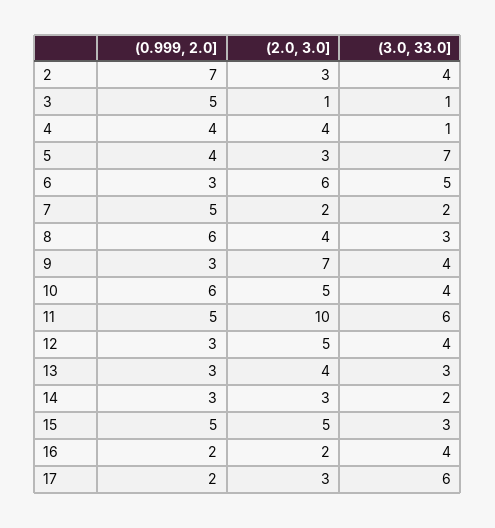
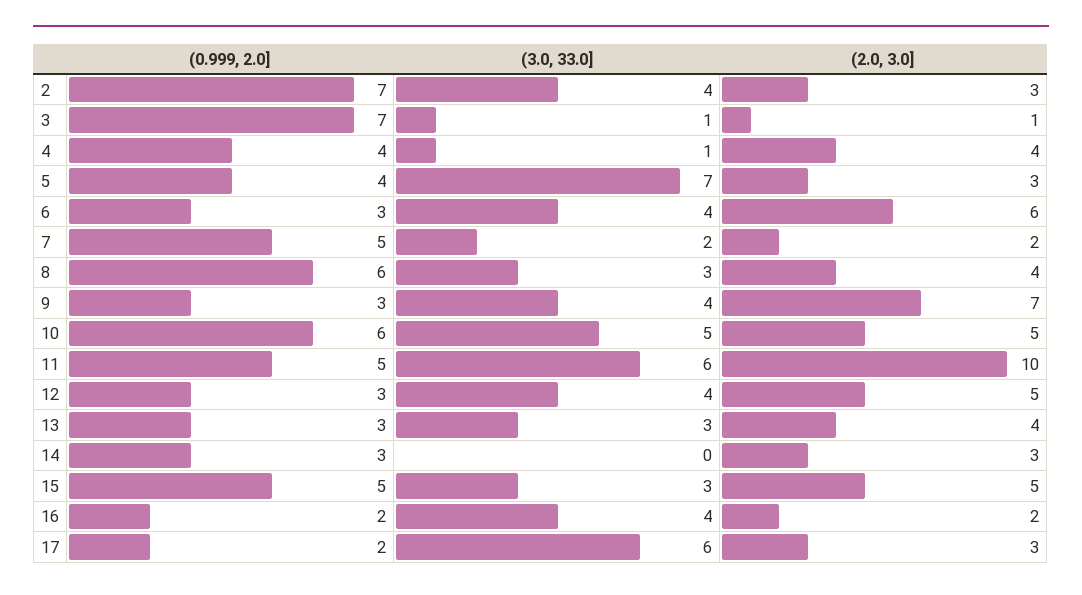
(0.999, 2.0], 3: 5 -> 7
(3.0, 33.0], 6: 5 -> 4
(3.0, 33.0], 10: 4 -> 5
(3.0, 33.0], 14: 2 -> 0

